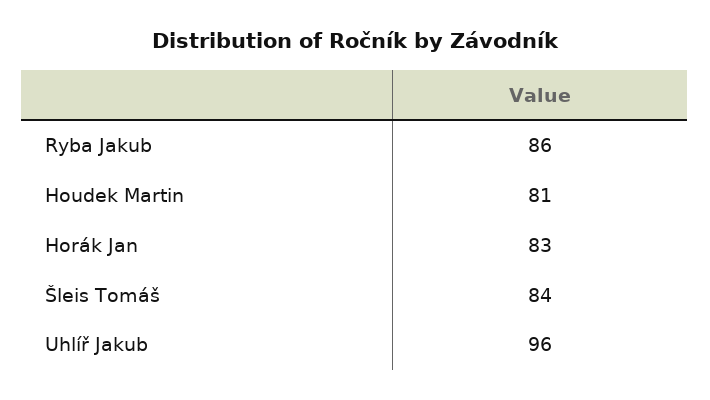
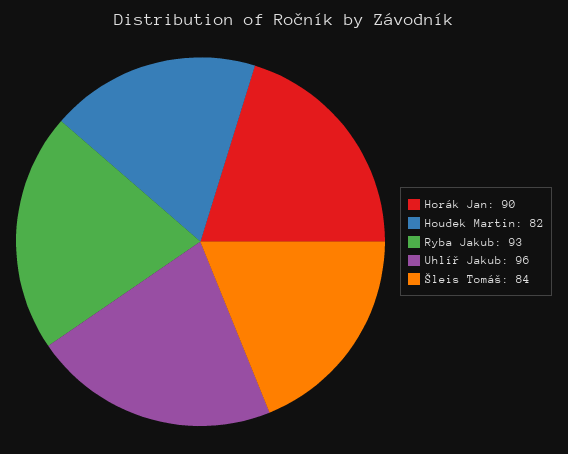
Ryba Jakub: 86 -> 93
Houdek Martin: 81 -> 82
Horák Jan: 83 -> 90

